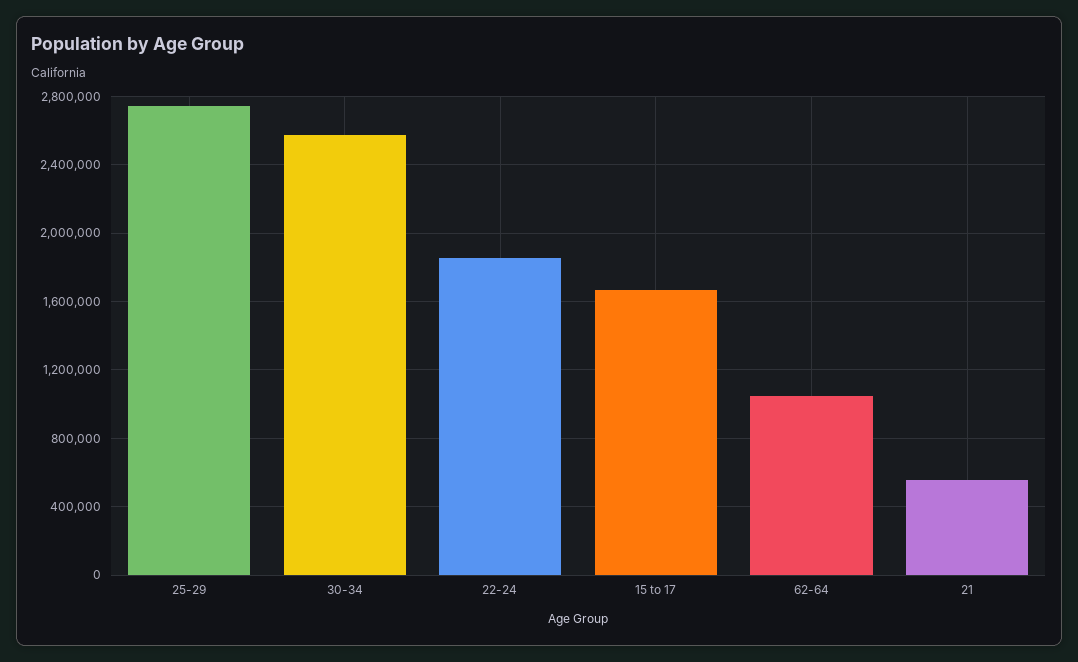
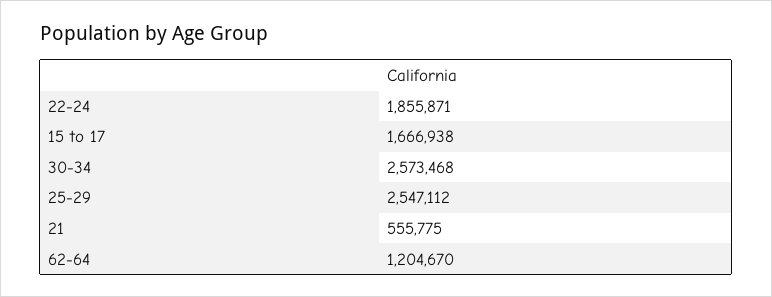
25-29: 2750000 -> 2547112
62-64: 1050000 -> 1204670

